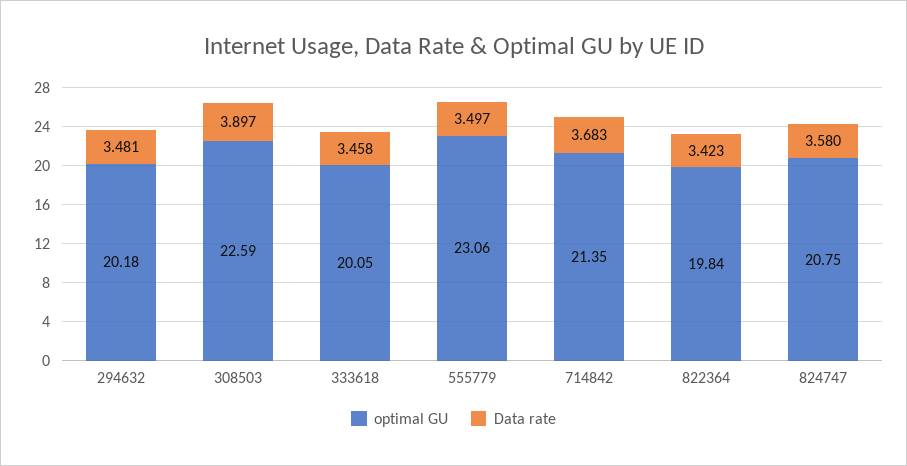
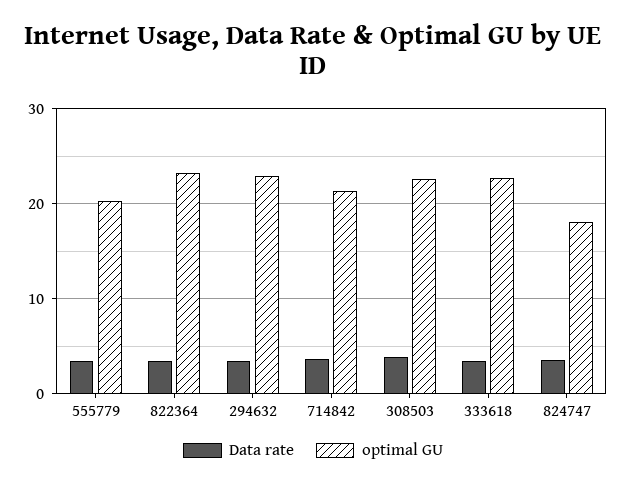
optimal GU, 294632: 20.18 -> 23
optimal GU, 333618: 20.05 -> 23
optimal GU, 555779: 23.06 -> 20
optimal GU, 822364: 19.84 -> 23
optimal GU, 824747: 20.75 -> 18

